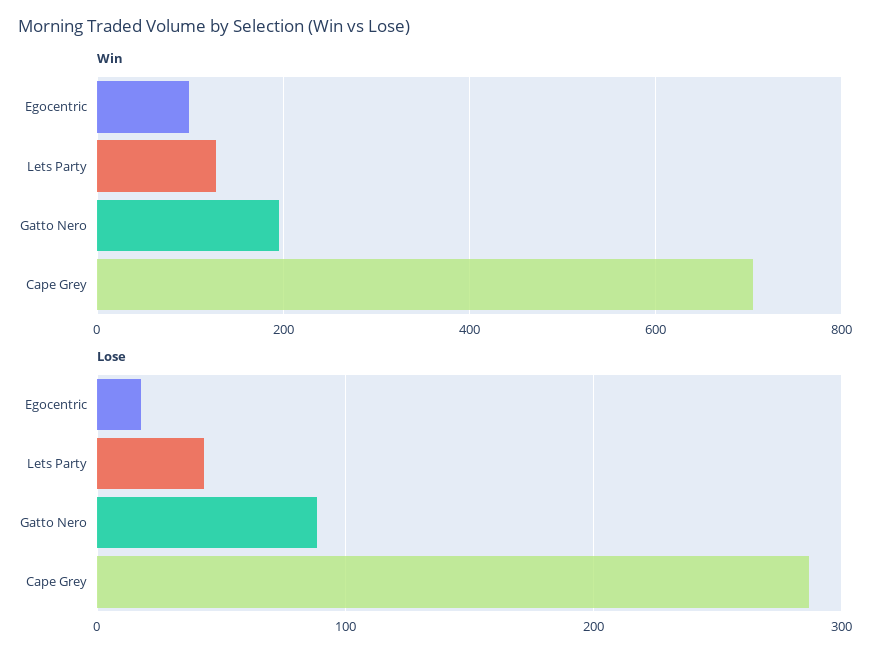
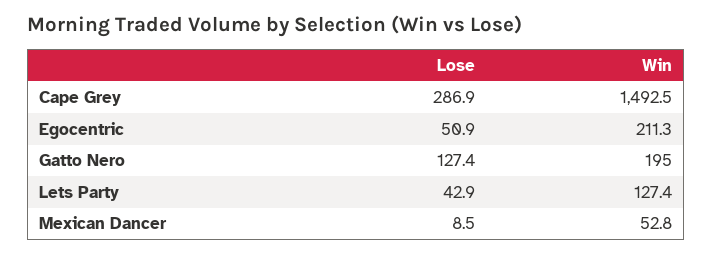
Win, Egocentric: 100 -> 211.3
Win, Cape Grey: 700 -> 1492.5
Lose, Egocentric: 20 -> 50.9
Lose, Gatto Nero: 90 -> 127.4
Lose, Mexican Dancer: none -> 8.5
Win, Mexican Dancer: none -> 52.8

